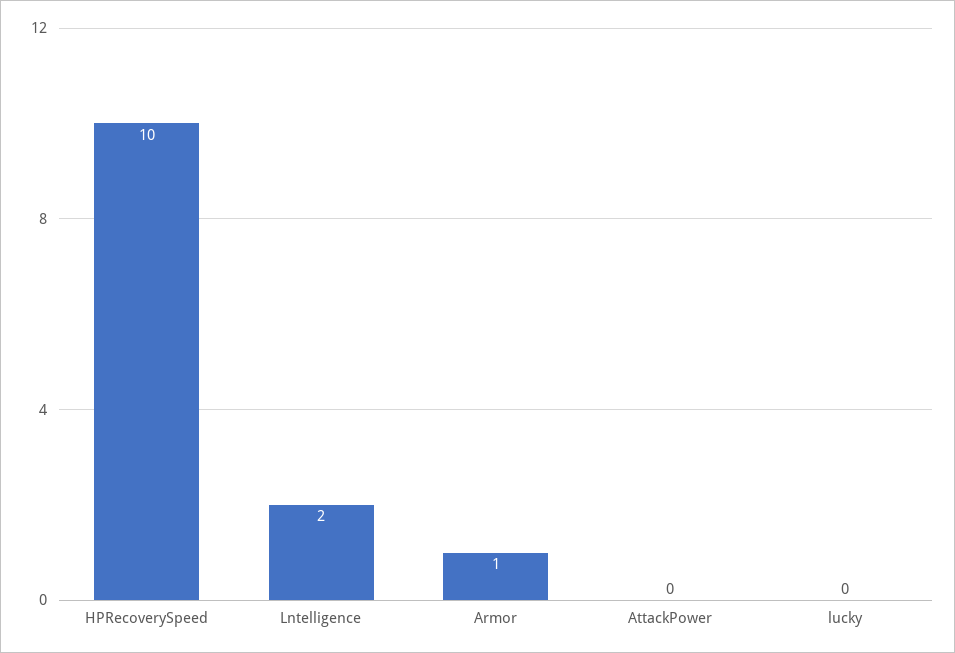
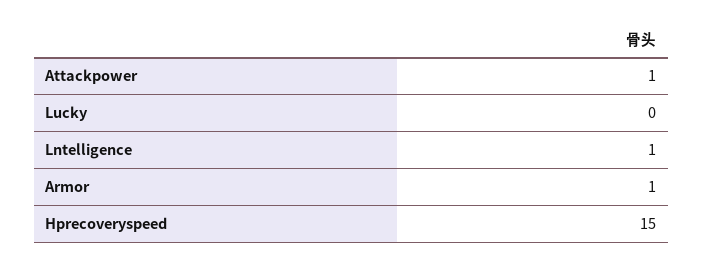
HPRecoverySpeed: 10 -> 15
Lntelligence: 2 -> 1
AttackPower: 0 -> 1

